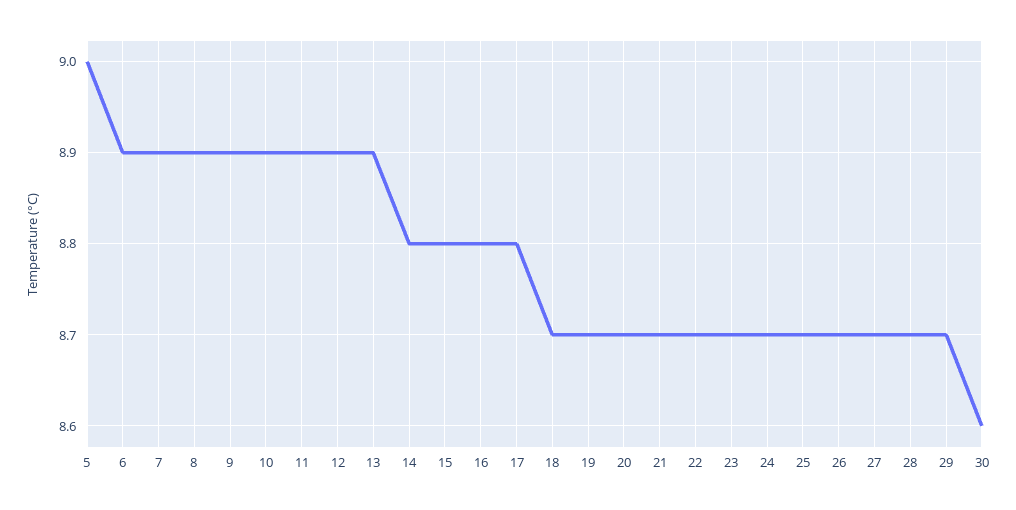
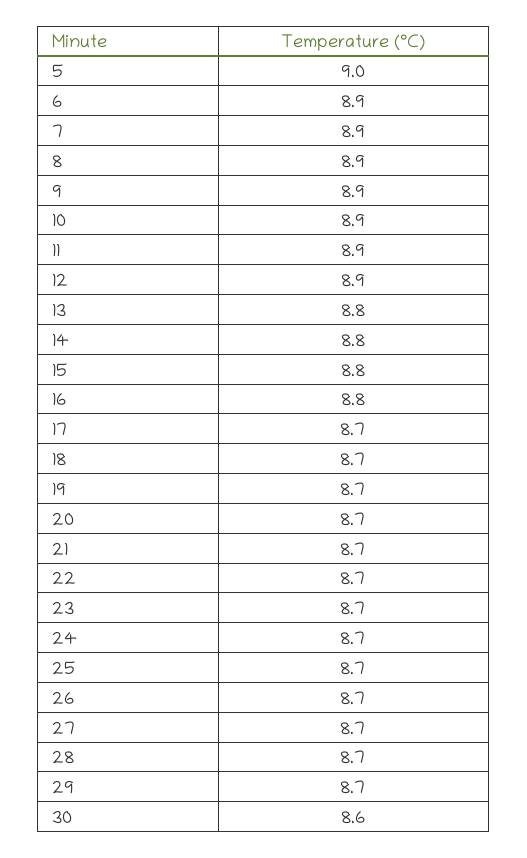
13: 8.9 -> 8.8
17: 8.8 -> 8.7

